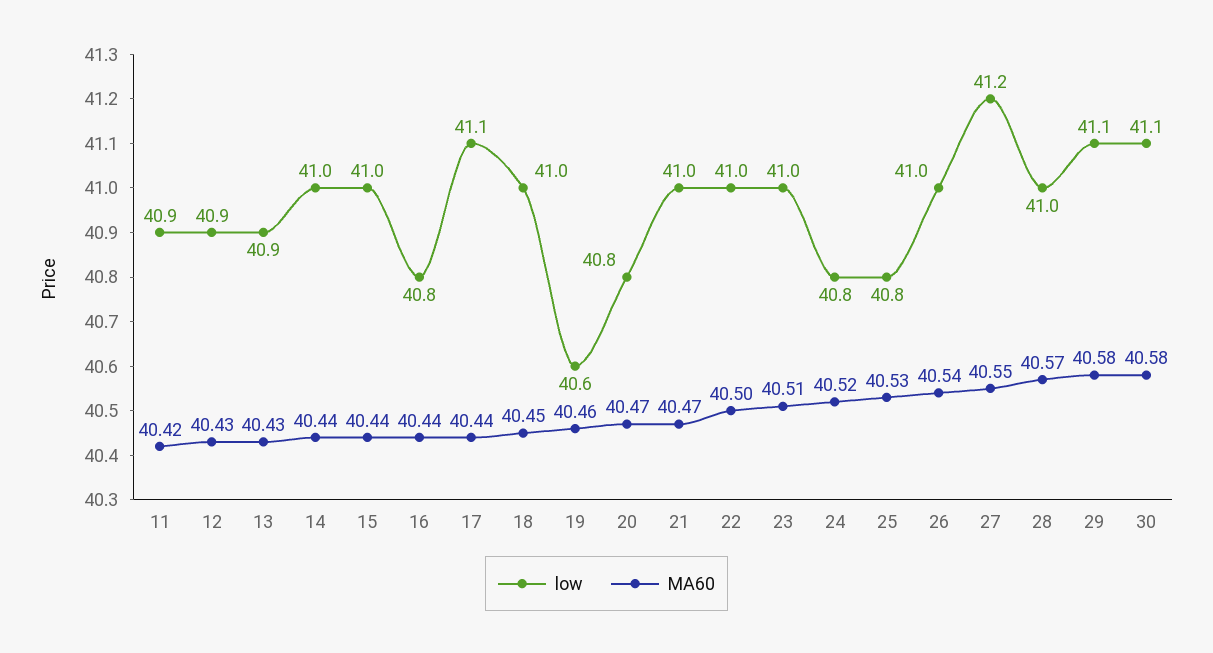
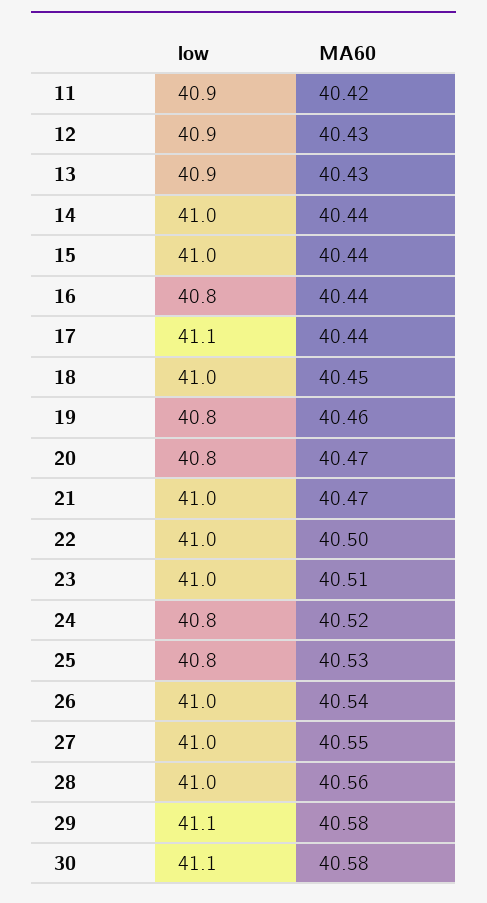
low, 19: 40.6 -> 40.8
low, 27: 41.2 -> 41
MA60, 28: 40.57 -> 40.56

